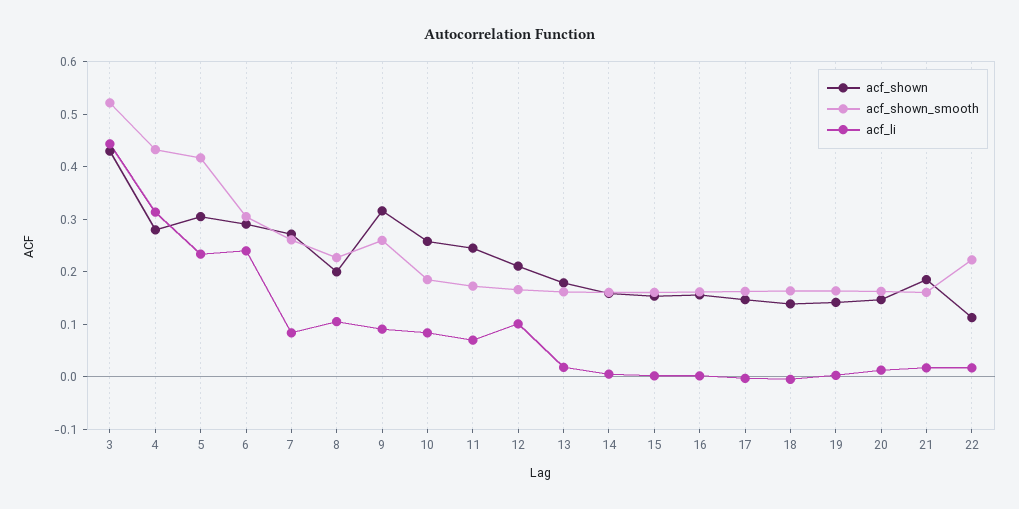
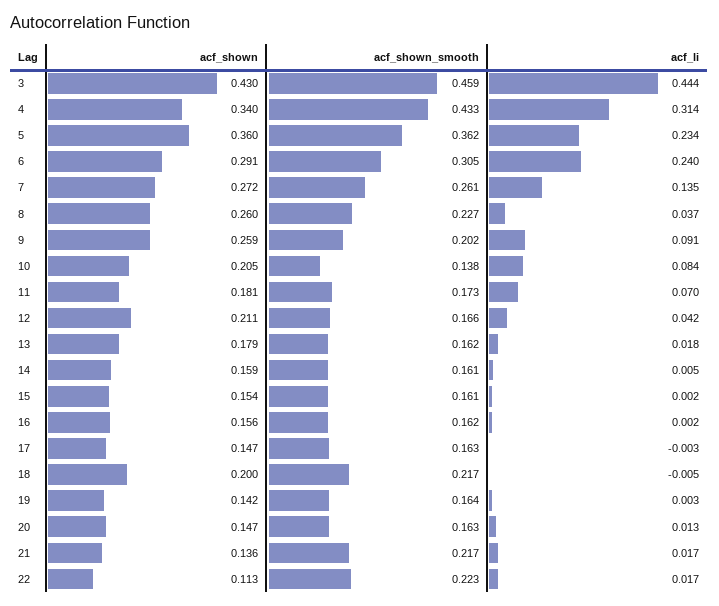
acf_shown_smooth, 3: 0.52 -> 0.459
acf_shown, 4: 0.28 -> 0.34
acf_shown, 5: 0.3 -> 0.36
acf_shown_smooth, 5: 0.42 -> 0.362
acf_li, 7: 0.08 -> 0.135
acf_shown, 8: 0.2 -> 0.26
acf_li, 8: 0.1 -> 0.037
acf_shown, 9: 0.32 -> 0.259
acf_shown_smooth, 9: 0.26 -> 0.202
acf_shown, 10: 0.26 -> 0.205
acf_shown_smooth, 10: 0.18 -> 0.138
acf_shown, 11: 0.24 -> 0.181
acf_li, 12: 0.1 -> 0.042
acf_shown, 18: 0.14 -> 0.2
acf_shown_smooth, 18: 0.16 -> 0.217
acf_shown, 21: 0.18 -> 0.136
acf_shown_smooth, 21: 0.16 -> 0.217

